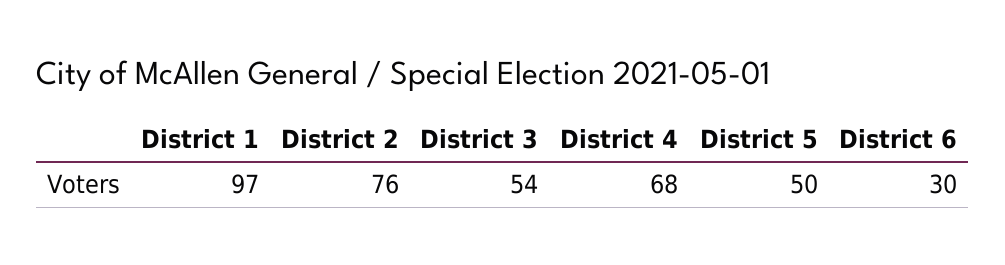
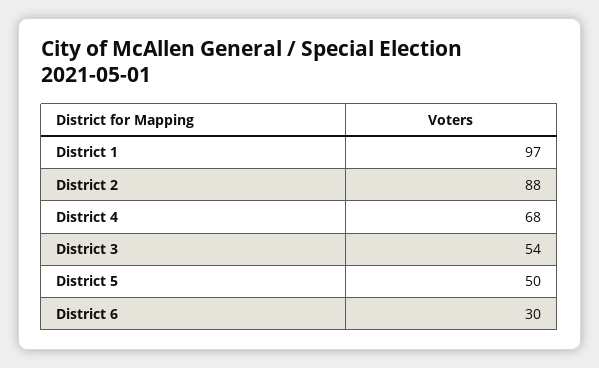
District 2: 76 -> 88

